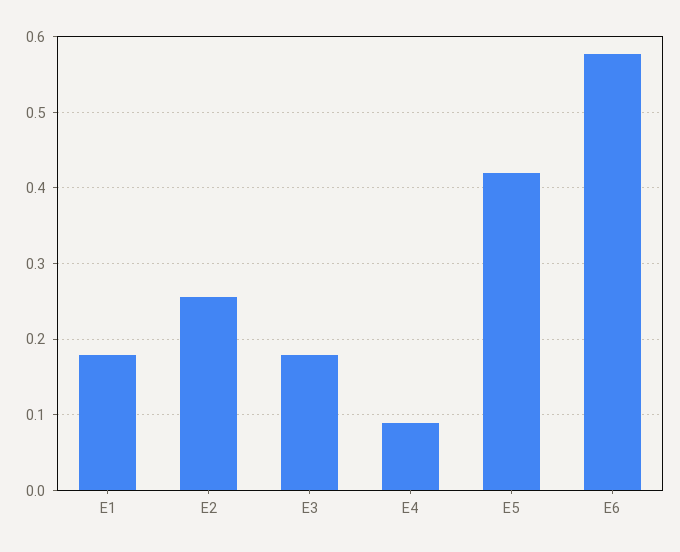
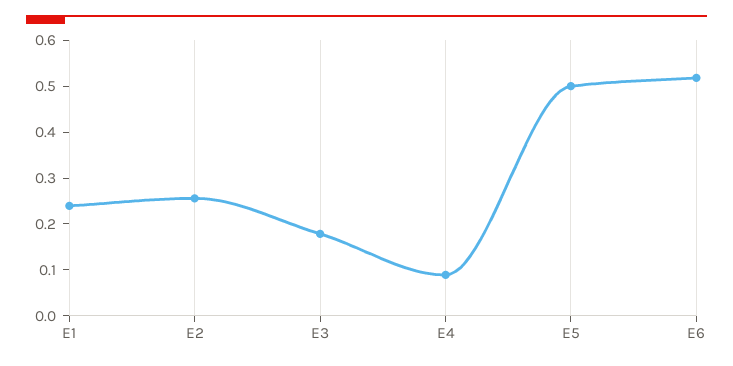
E1: 0.18 -> 0.24
E5: 0.42 -> 0.5
E6: 0.58 -> 0.52

